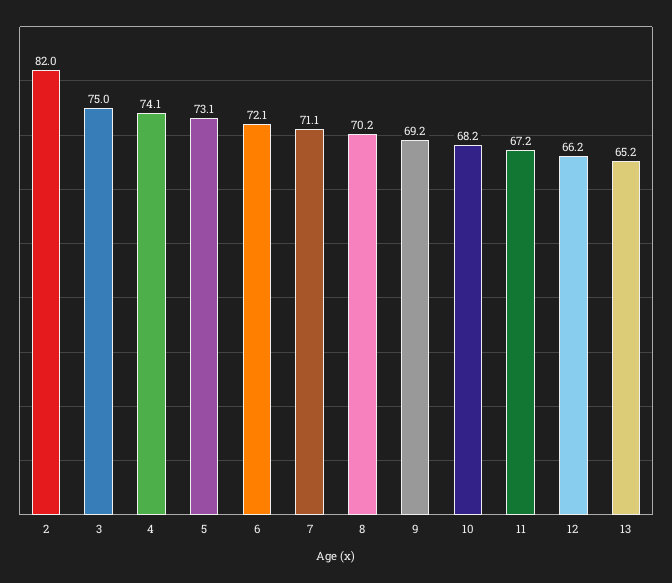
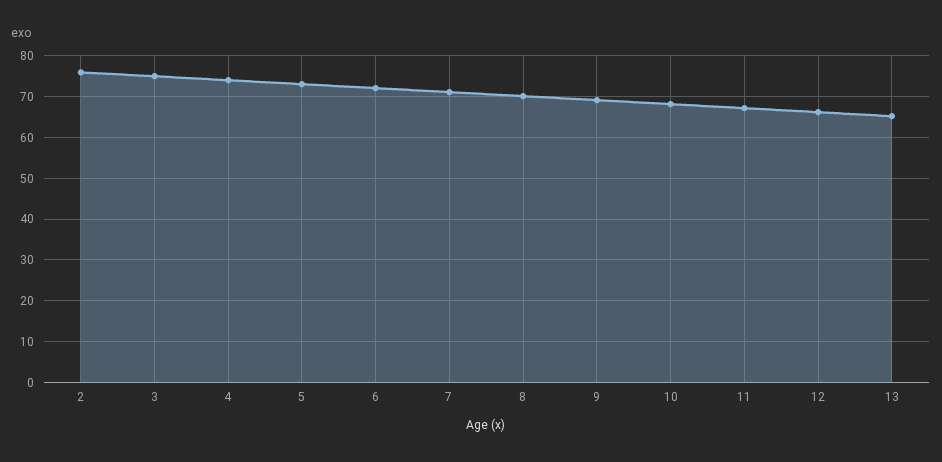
2: 82 -> 76

